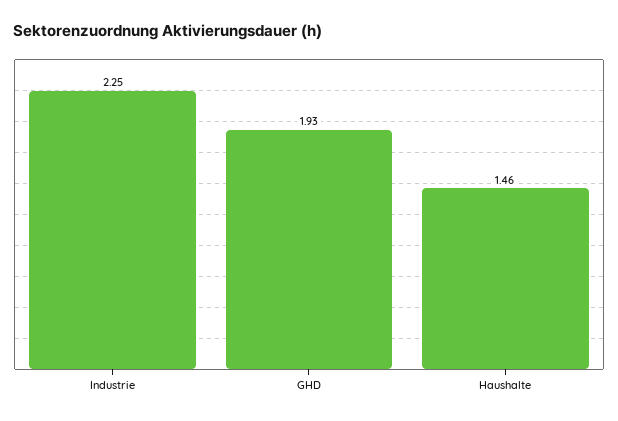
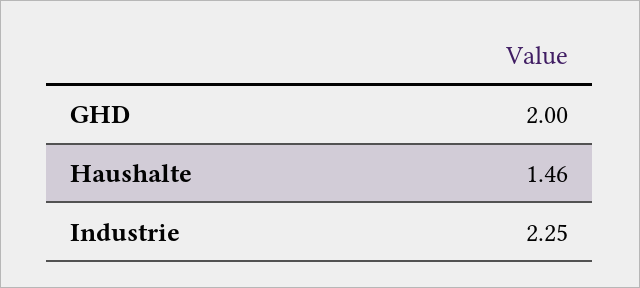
GHD: 1.93 -> 2

